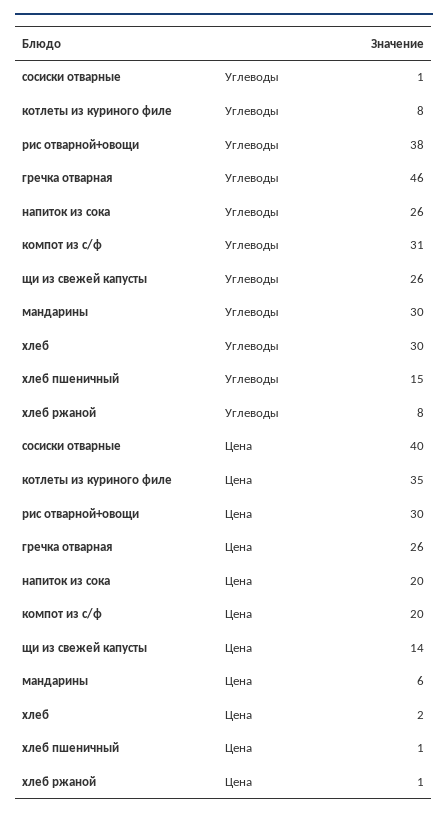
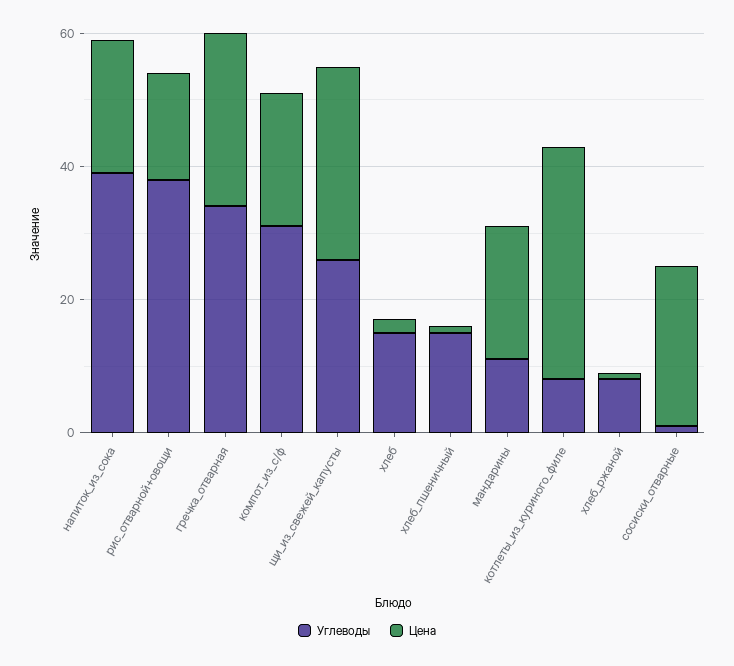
Углеводы, гречка отварная: 46 -> 35
Углеводы, напиток из сока: 26 -> 40
Углеводы, мандарины: 30 -> 10
Углеводы, хлеб: 30 -> 15
Цена, сосиски отварные: 40 -> 25
Цена, рис отварной+овощи: 30 -> 15
Цена, щи из свежей капусты: 14 -> 30
Цена, мандарины: 6 -> 20

